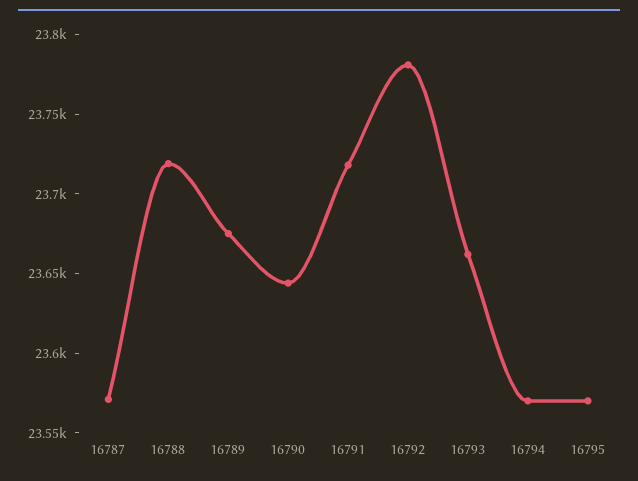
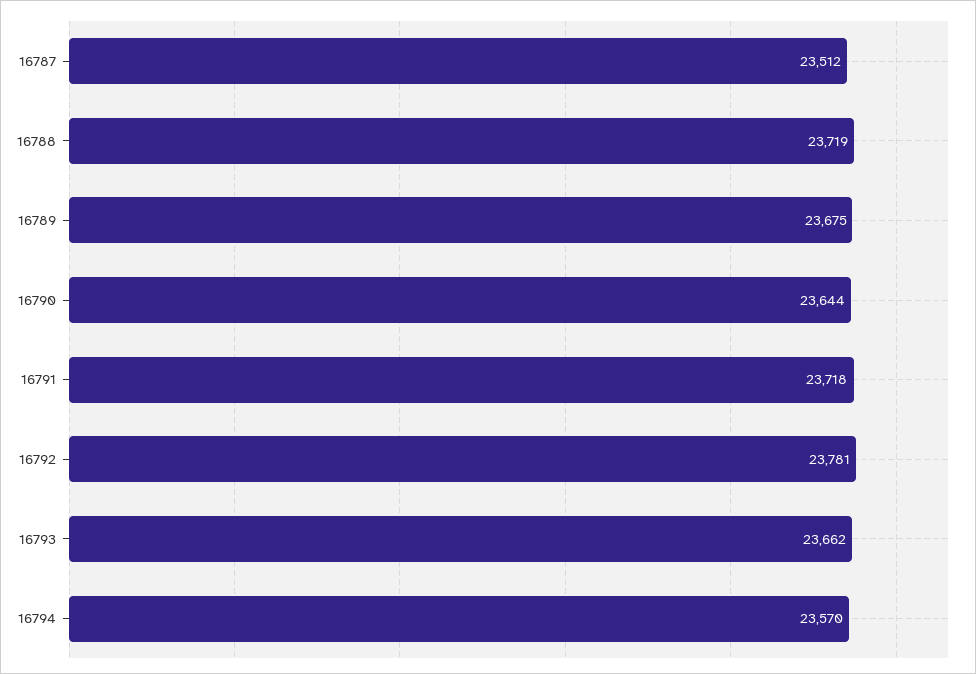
16787: 23570 -> 23512
16795: 23570 -> none

